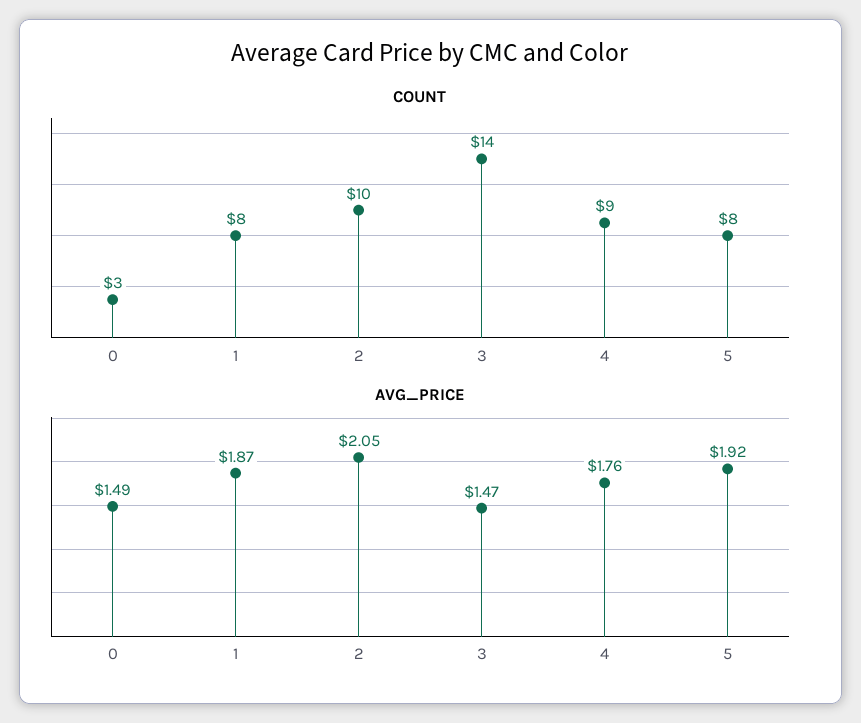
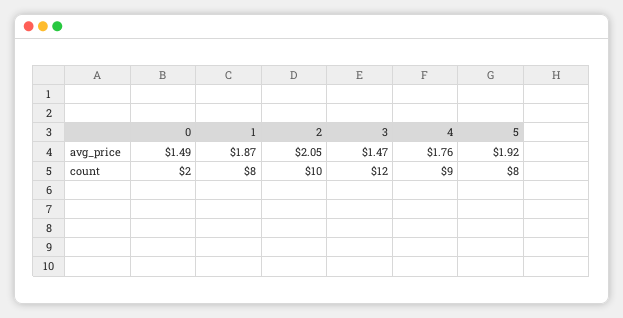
COUNT, 0: 3 -> 2
COUNT, 3: 14 -> 12

